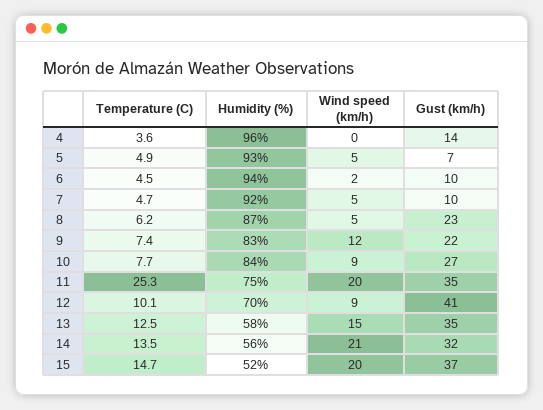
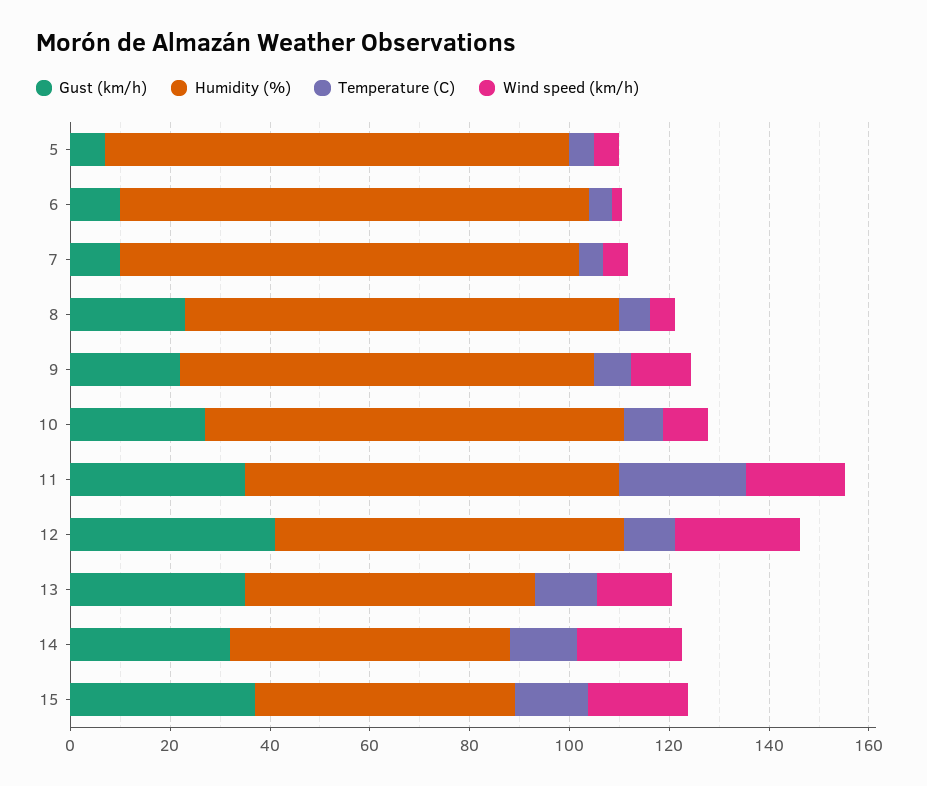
Temperature (C), 4: 3.6 -> none
Humidity (%), 4: 96 -> none
Wind speed (km/h), 4: 0 -> none
Gust (km/h), 4: 14 -> none
Wind speed (km/h), 12: 9 -> 25

